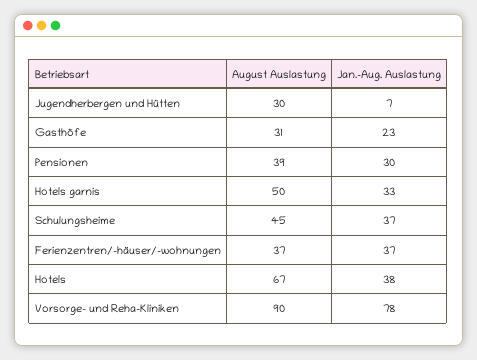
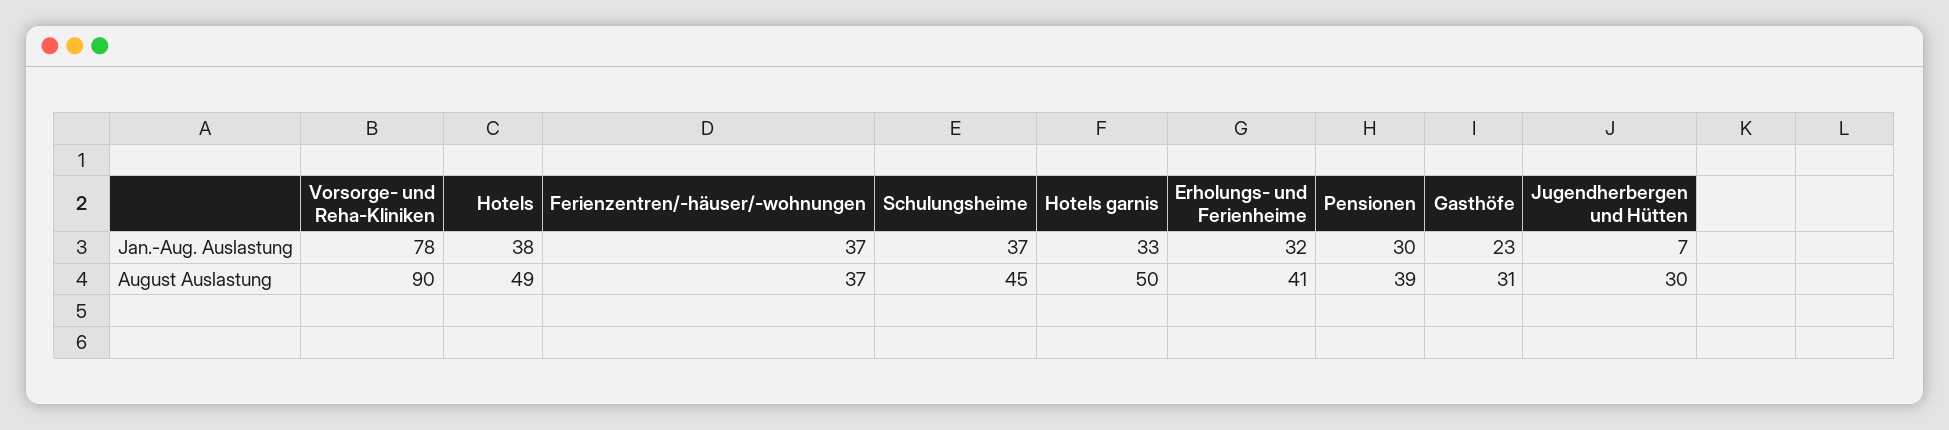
August Auslastung, Hotels: 67 -> 49
Jan.-Aug. Auslastung, Erholungs- und Ferienheime: none -> 32
August Auslastung, Erholungs- und Ferienheime: none -> 41

